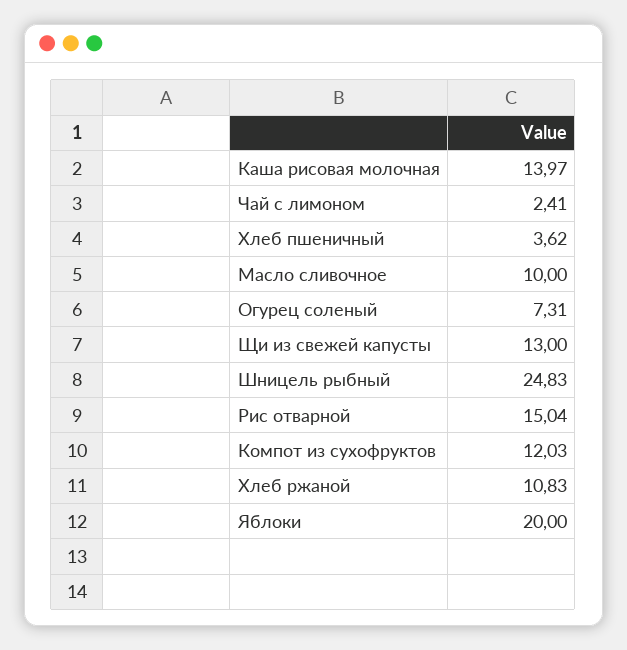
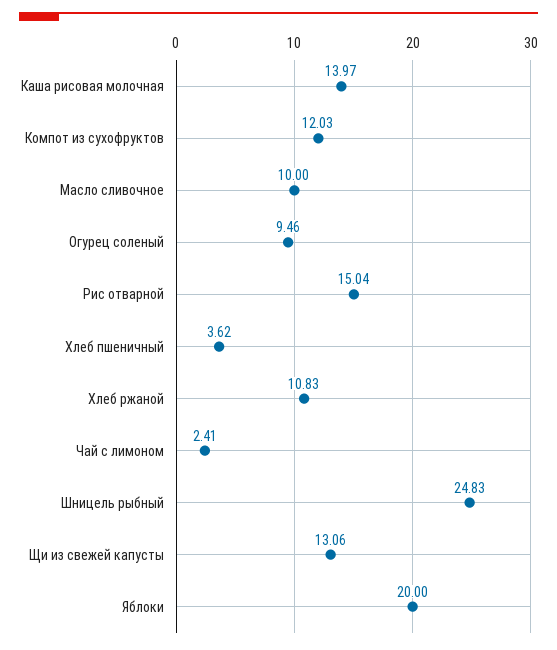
Огурец соленый: 7.31 -> 9.46
Щи из свежей капусты: 13 -> 13.06

